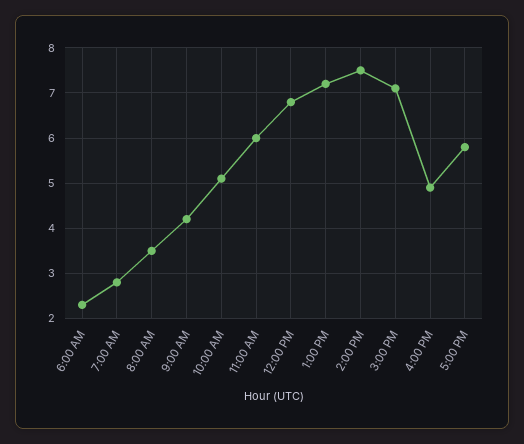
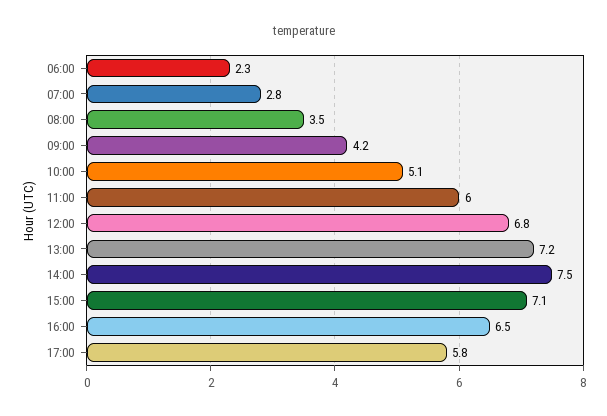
4:00 PM: 5 -> 6.5

